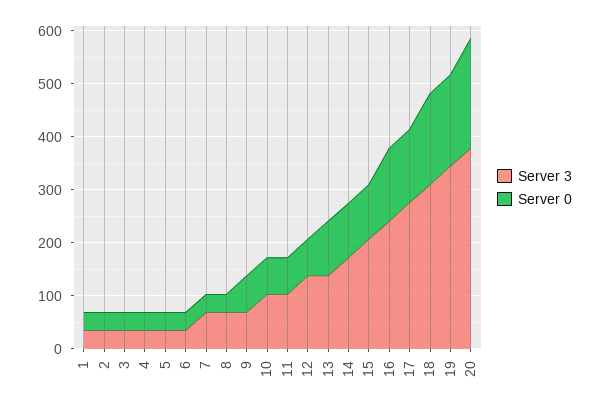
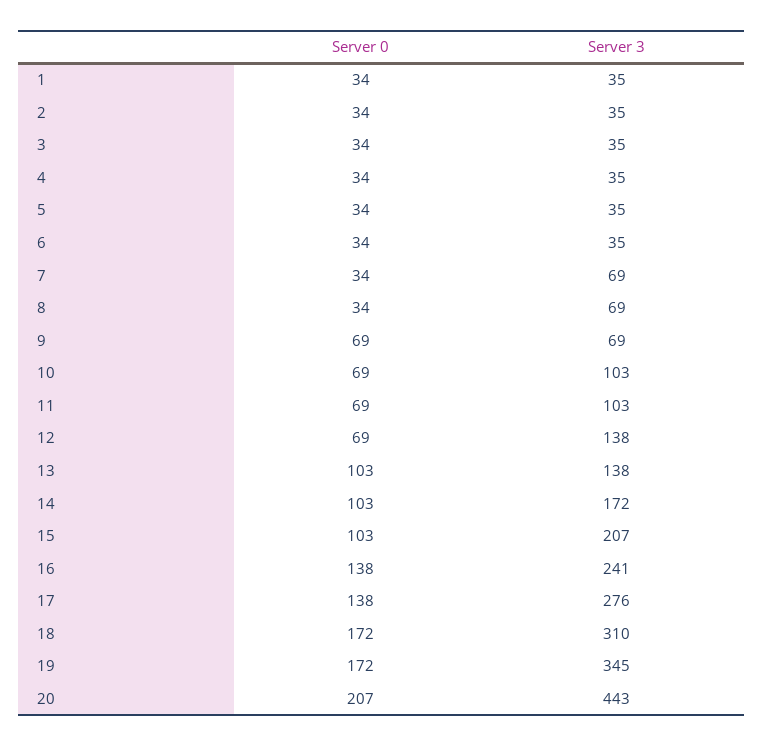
Server 3, 20: 380 -> 443

